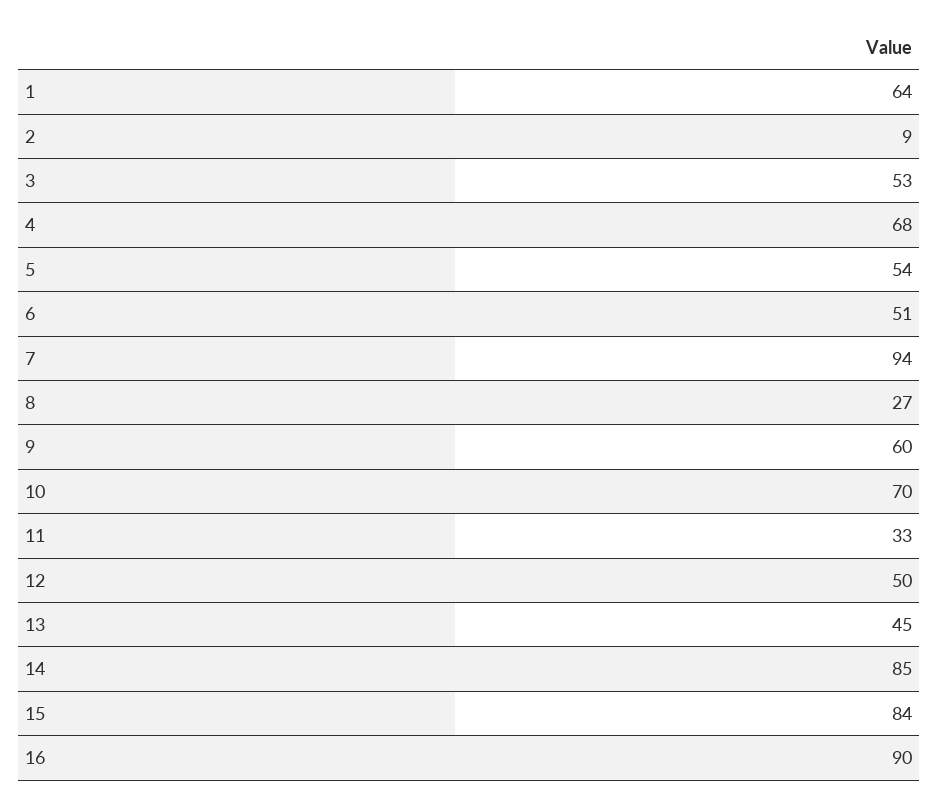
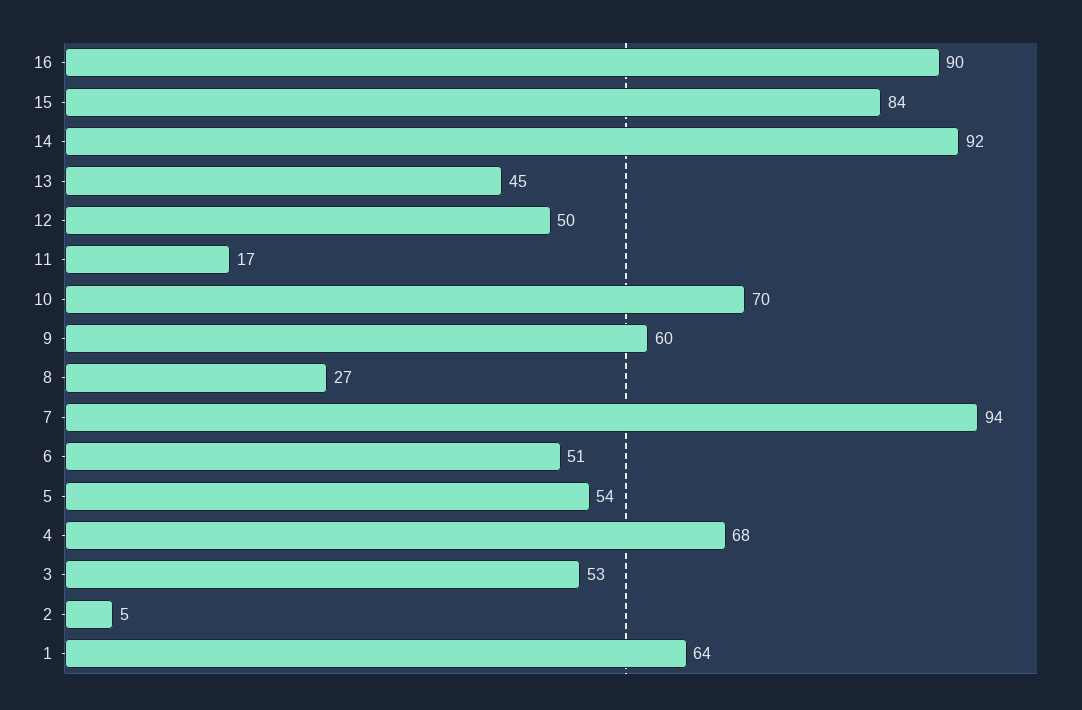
2: 9 -> 5
11: 33 -> 17
14: 85 -> 92

